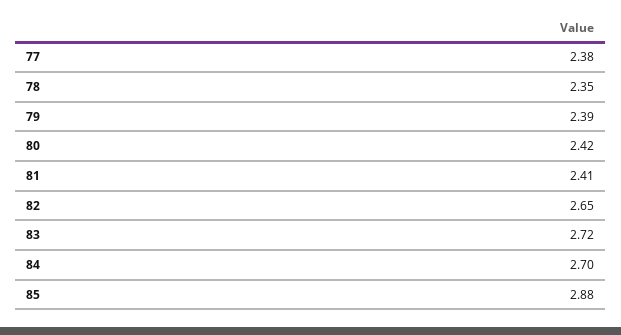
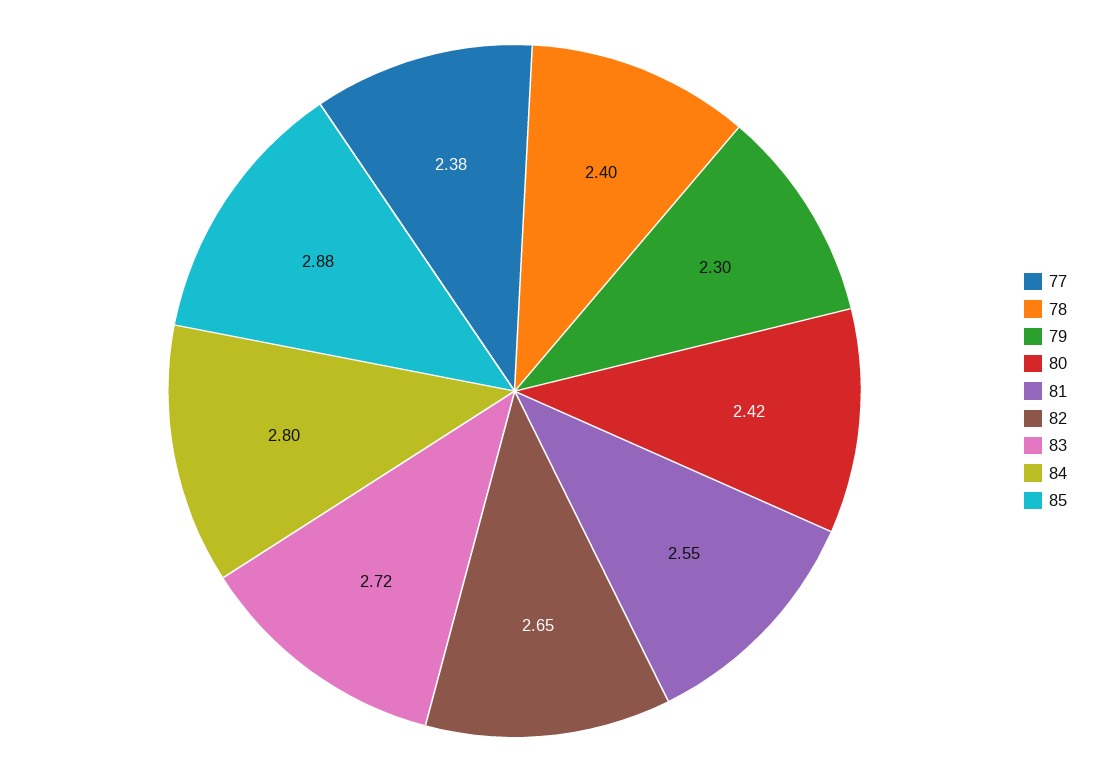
78: 2.35 -> 2.4
79: 2.39 -> 2.3
81: 2.41 -> 2.55
84: 2.7 -> 2.8

